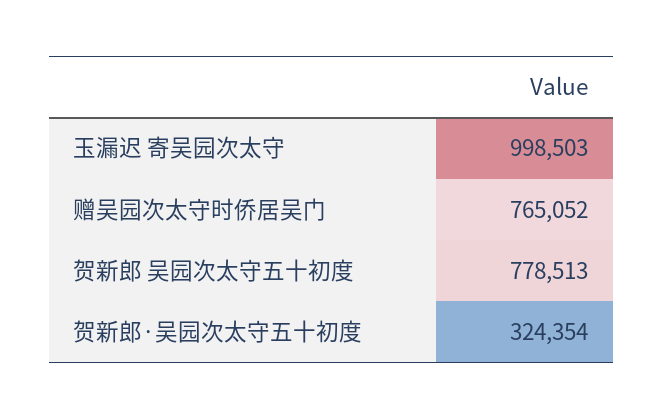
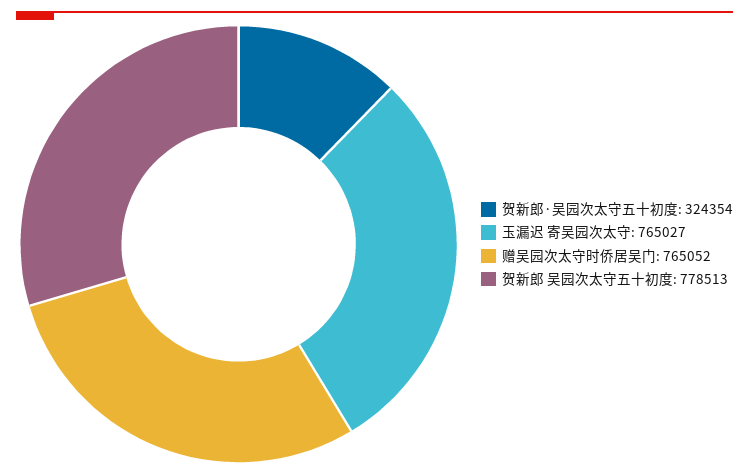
玉漏迟 寄吴园次太守: 998503 -> 765027

